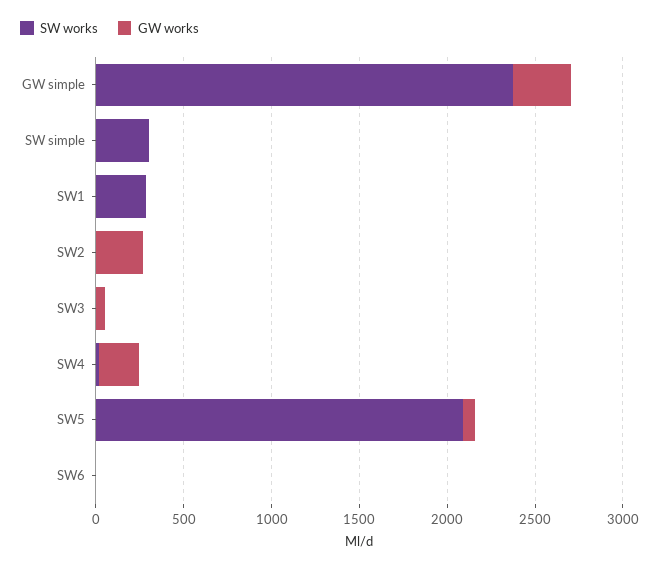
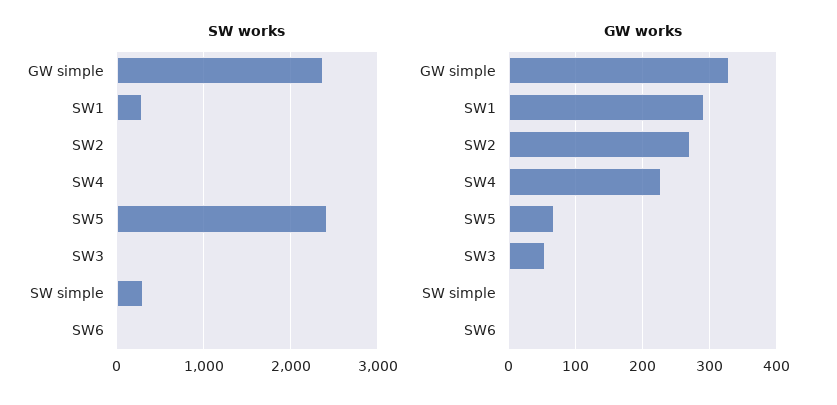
GW works, SW1: 0 -> 290
SW works, SW5: 2100 -> 2400

